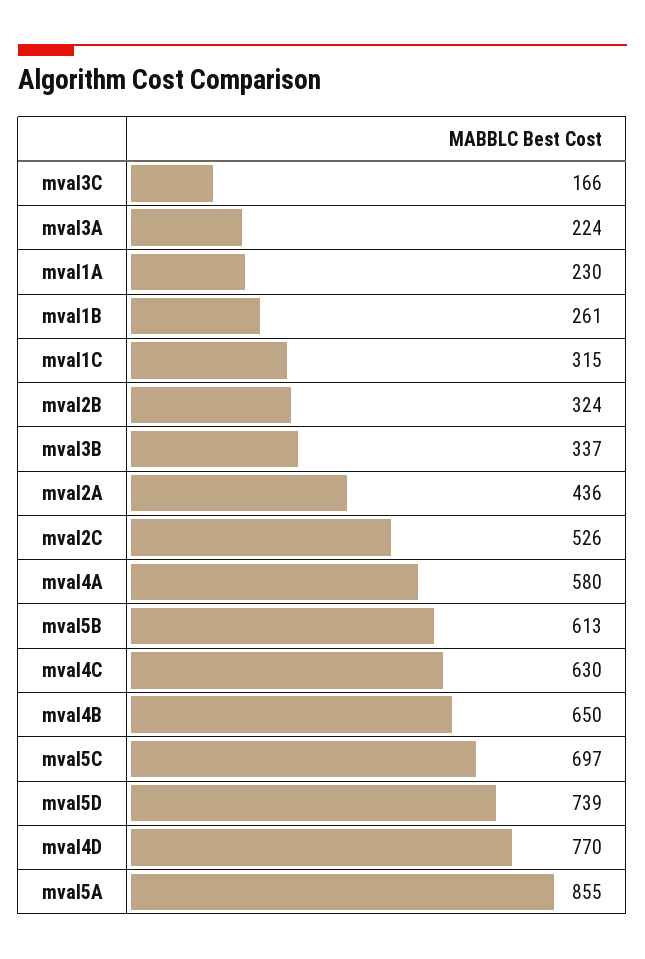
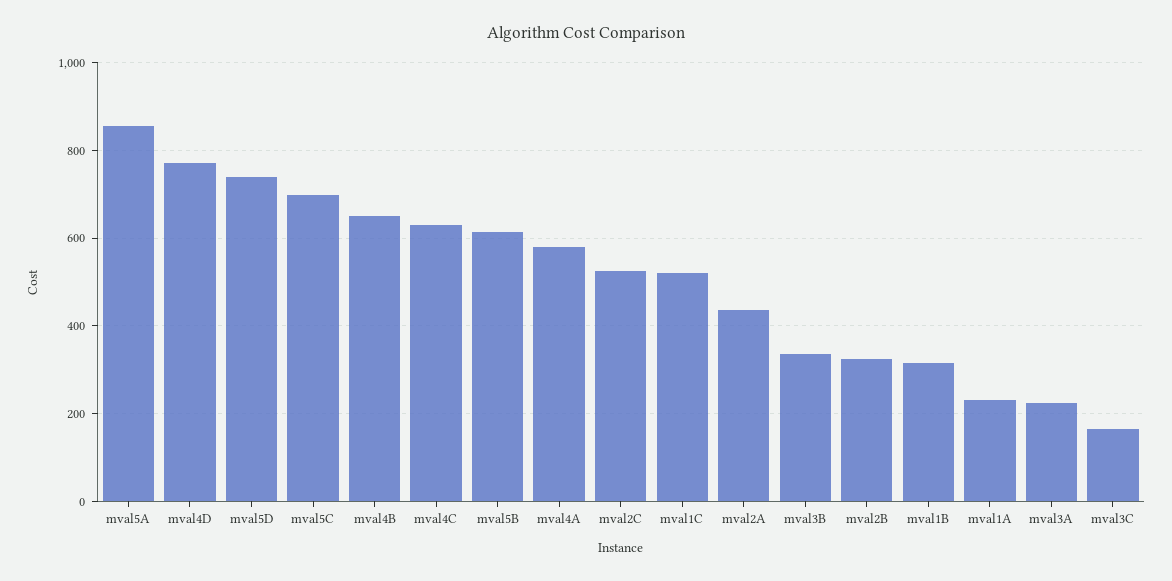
mval1B: 261 -> 320
mval1C: 315 -> 520

